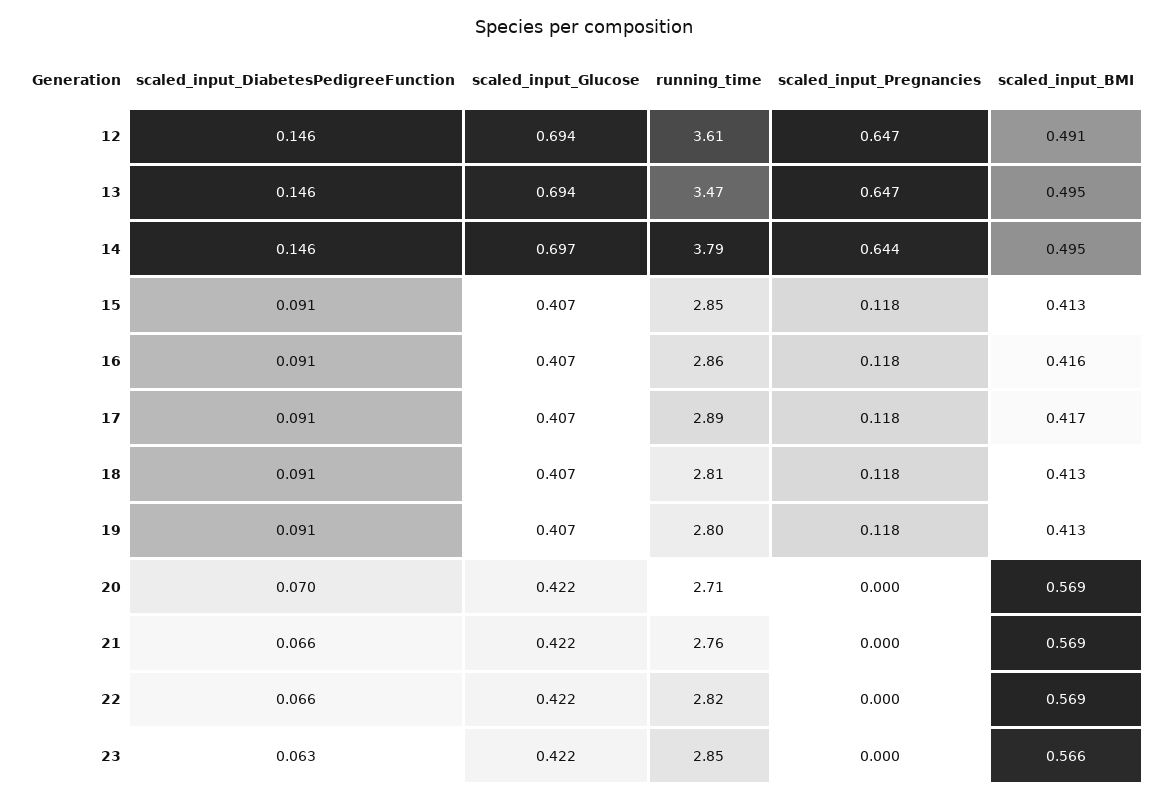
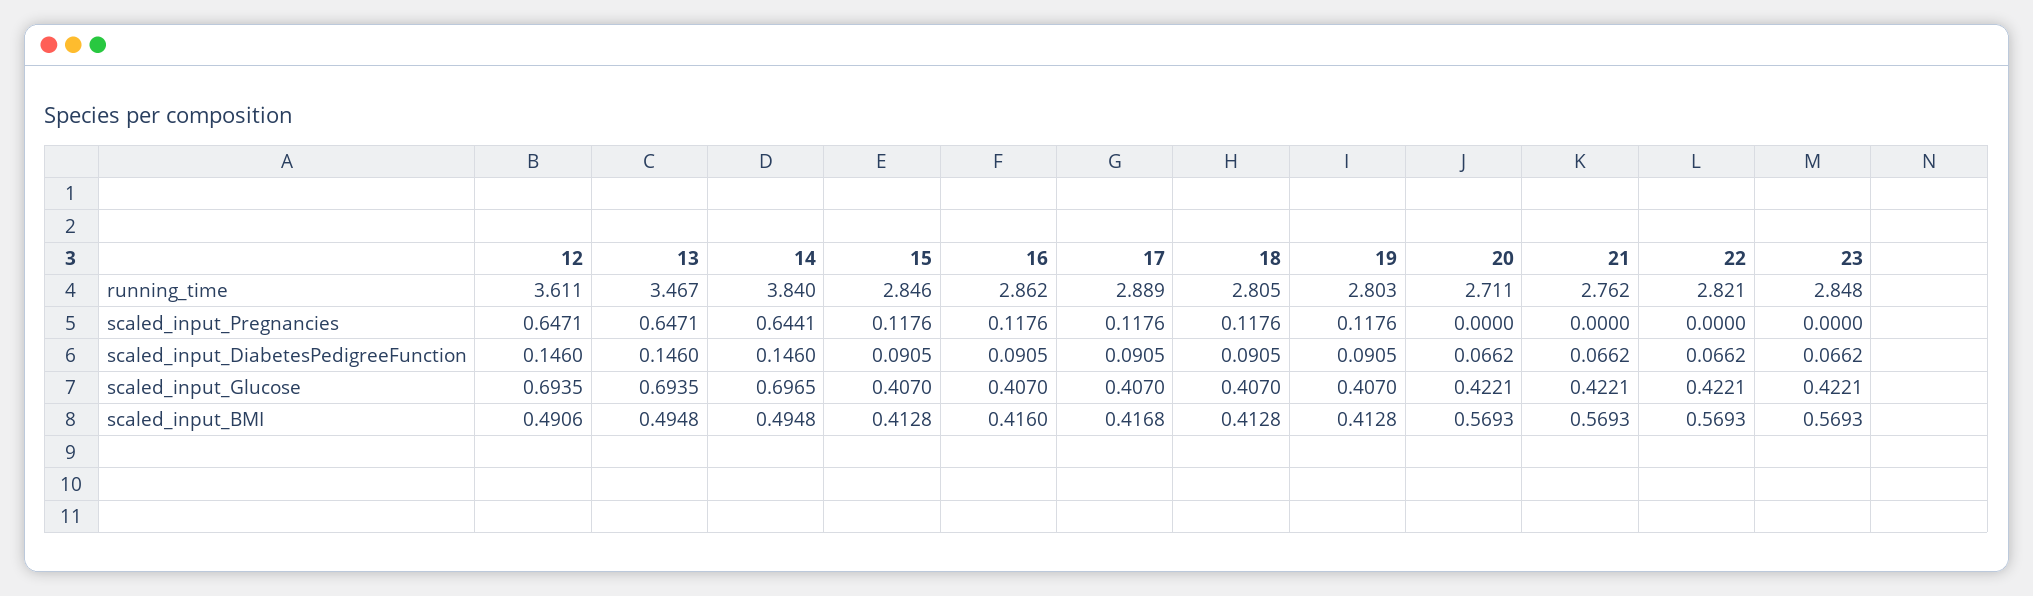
running_time, 14: 3.79 -> 3.84
scaled_input_DiabetesPedigreeFunction, 20: 0.07 -> 0.0662
scaled_input_DiabetesPedigreeFunction, 23: 0.063 -> 0.0662
scaled_input_BMI, 23: 0.566 -> 0.5693

